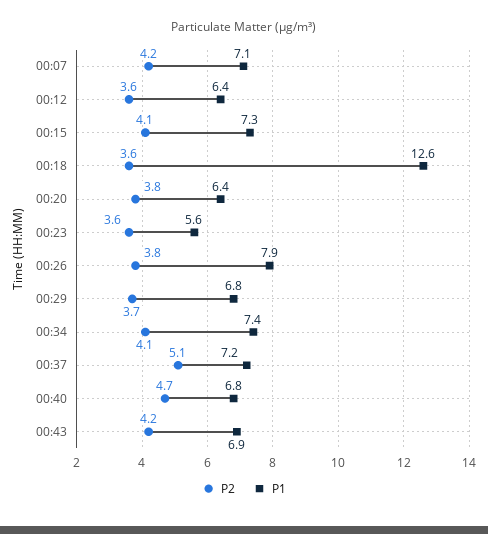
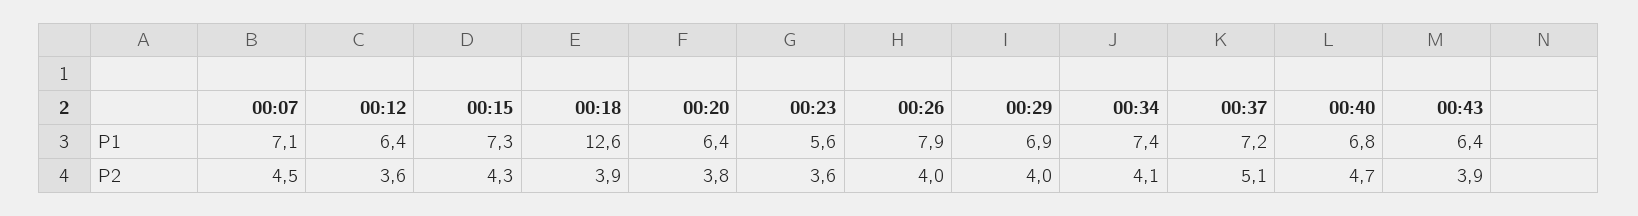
P2, 00:07: 4.2 -> 4.5
P2, 00:15: 4.1 -> 4.3
P2, 00:18: 3.6 -> 3.9
P2, 00:26: 3.8 -> 4
P2, 00:29: 3.7 -> 4
P1, 00:29: 6.8 -> 6.9
P2, 00:43: 4.2 -> 3.9
P1, 00:43: 6.9 -> 6.4

